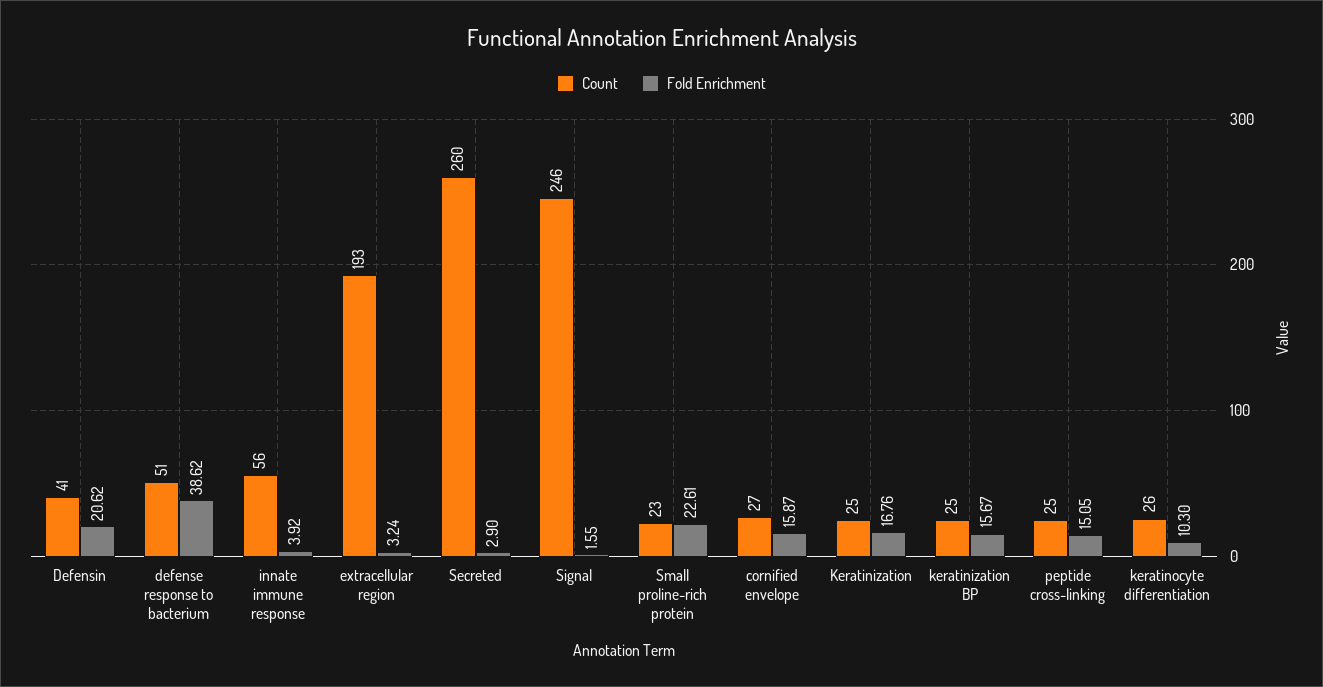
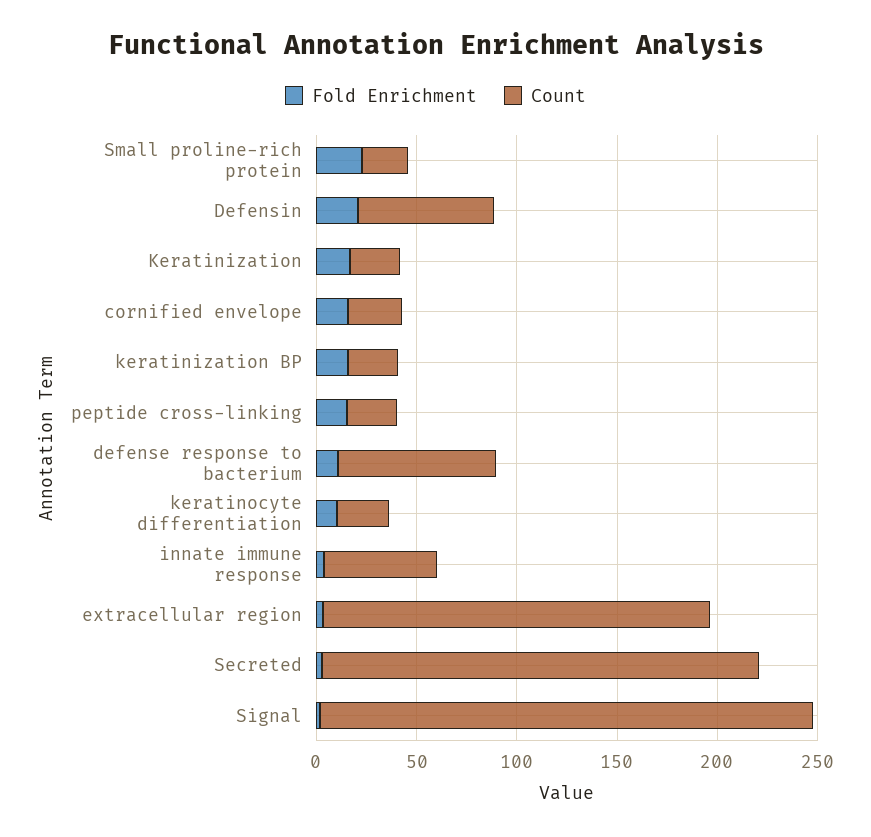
Count, Defensin: 41 -> 70
Count, defense response to bacterium: 51 -> 80
Fold Enrichment, defense response to bacterium: 38.62 -> 10
Count, Secreted: 260 -> 220

